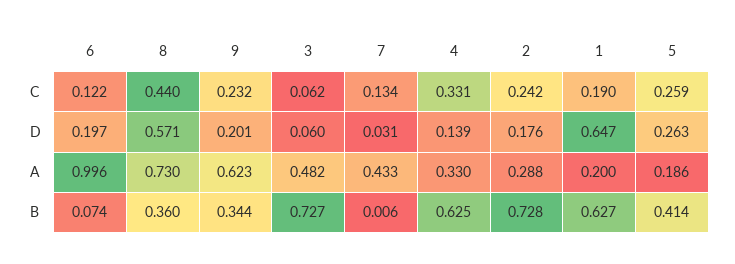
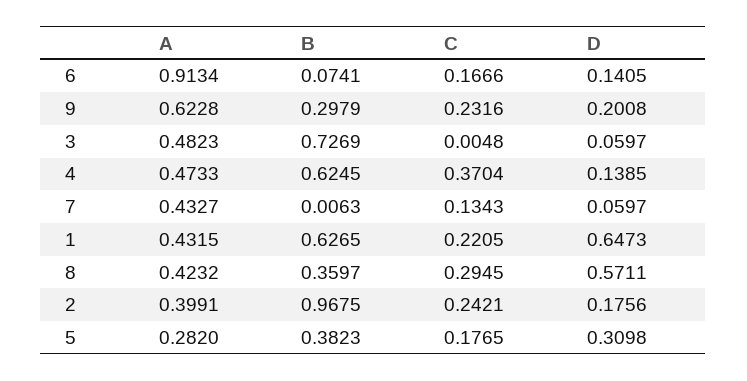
6, C: 0.122 -> 0.1666
8, C: 0.44 -> 0.2945
3, C: 0.062 -> 0.0048
4, C: 0.331 -> 0.3704
1, C: 0.19 -> 0.2205
5, C: 0.259 -> 0.1765
6, D: 0.197 -> 0.1405
7, D: 0.031 -> 0.0597
5, D: 0.263 -> 0.3098
6, A: 0.996 -> 0.9134
8, A: 0.73 -> 0.4232
4, A: 0.33 -> 0.4733
2, A: 0.288 -> 0.3991
1, A: 0.2 -> 0.4315
5, A: 0.186 -> 0.282
9, B: 0.344 -> 0.2979
2, B: 0.728 -> 0.9675
5, B: 0.414 -> 0.3823

